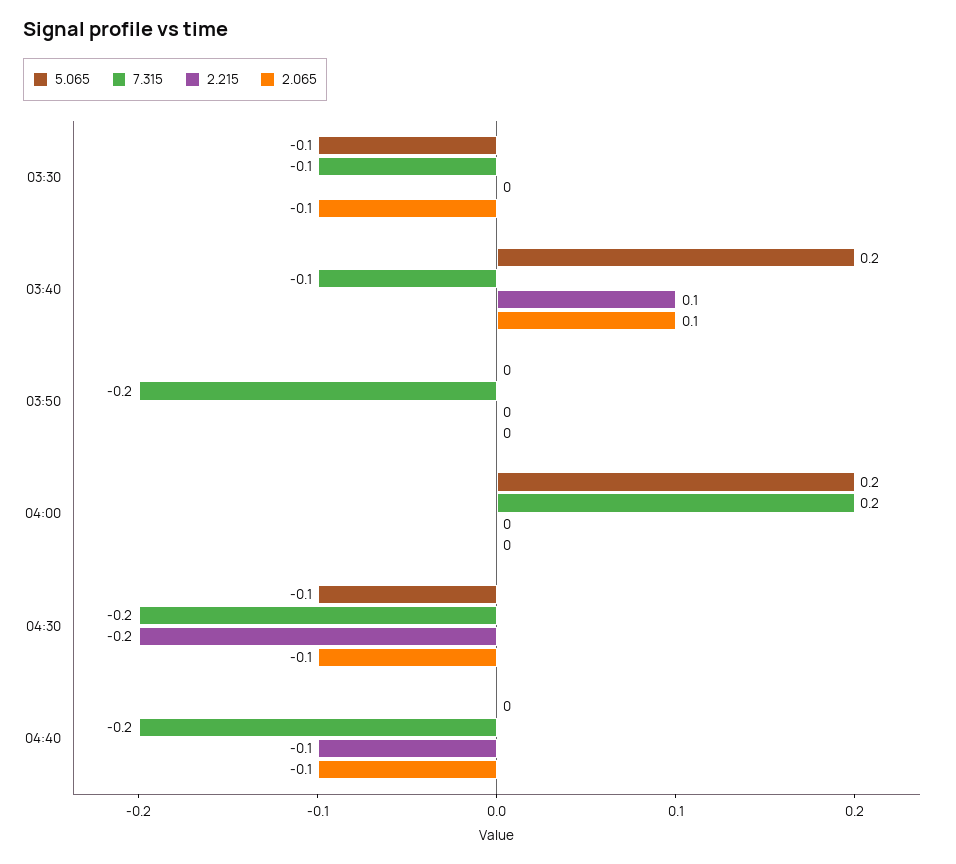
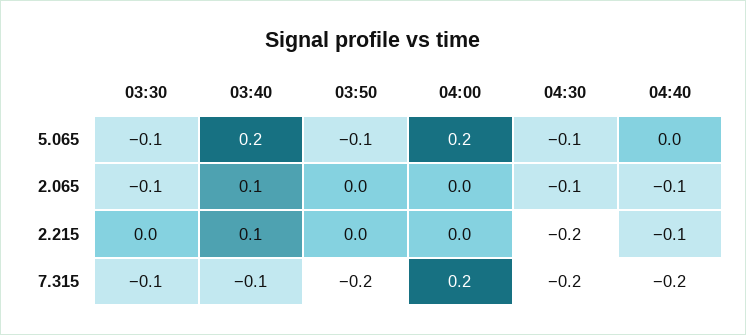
5.065, 03:50: 0 -> -0.1

